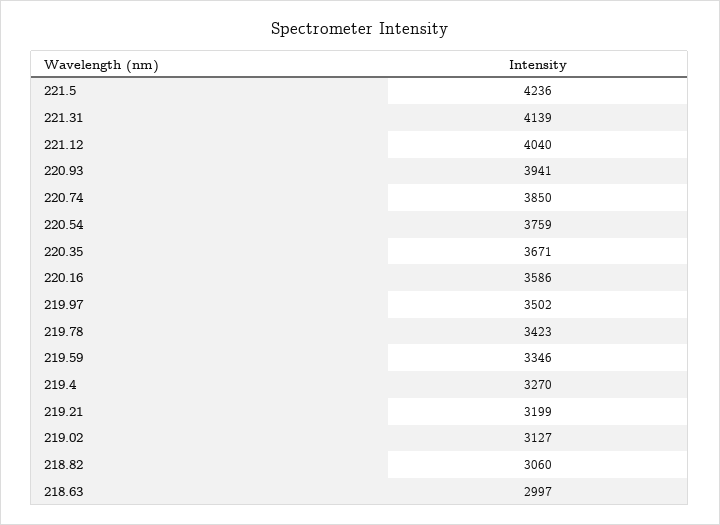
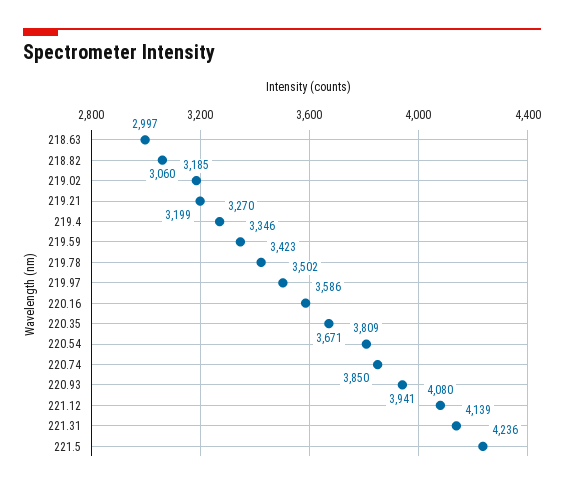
221.12: 4040 -> 4080
220.54: 3759 -> 3809
219.02: 3127 -> 3185

